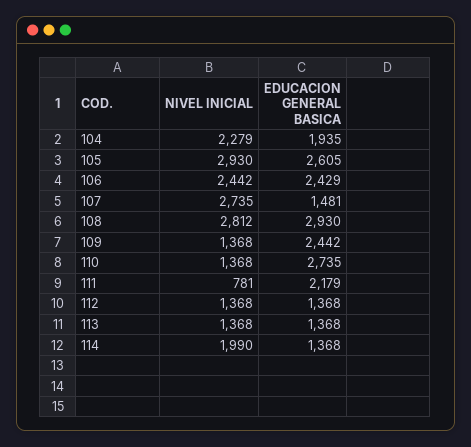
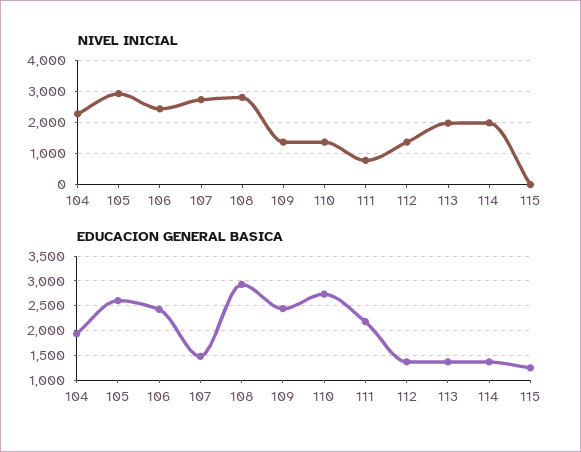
NIVEL INICIAL, 113: 1368 -> 2000
NIVEL INICIAL, 115: none -> 0
EDUCACION GENERAL BASICA, 115: none -> 1250

